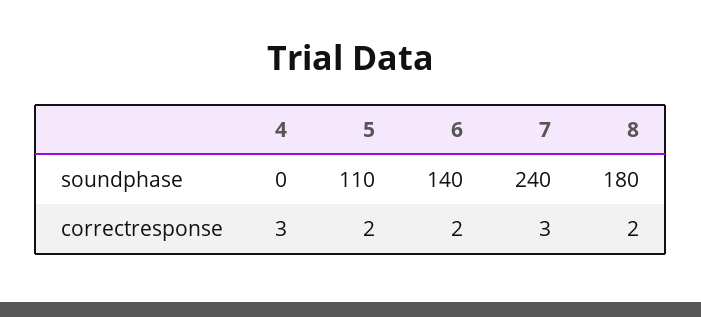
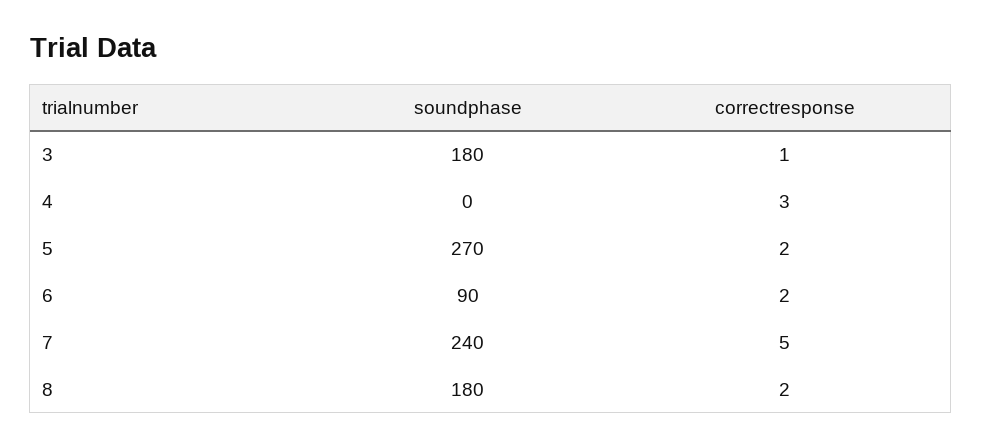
5, soundphase: 110 -> 270
6, soundphase: 140 -> 90
7, correctresponse: 3 -> 5
3, soundphase: none -> 180
3, correctresponse: none -> 1

